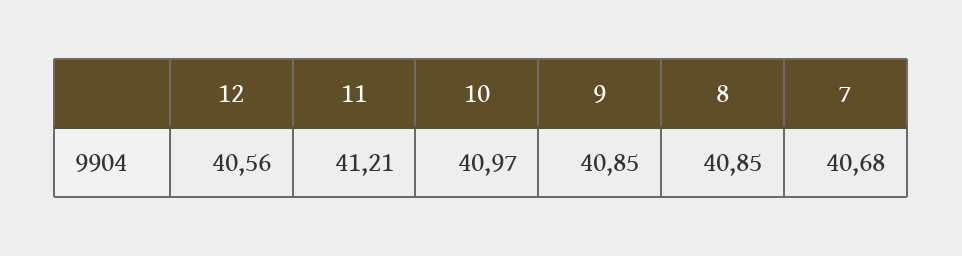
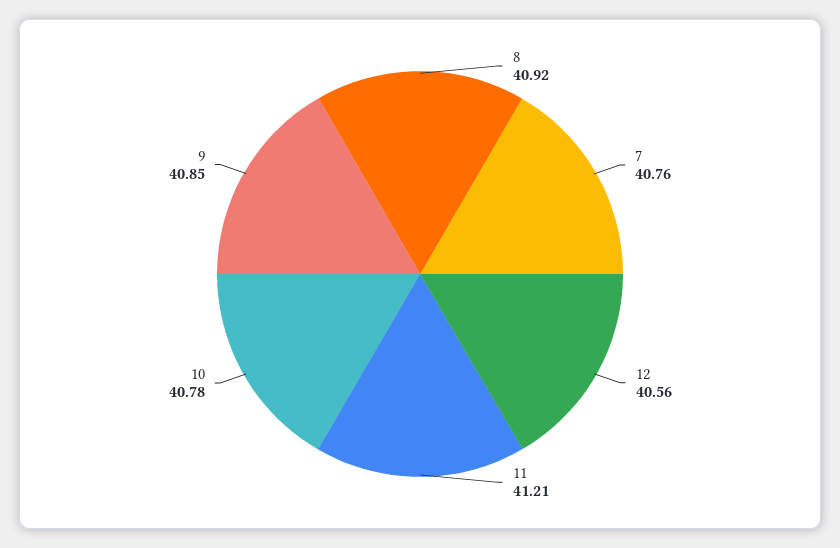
10: 40.97 -> 40.78
8: 40.85 -> 40.92
7: 40.68 -> 40.76

